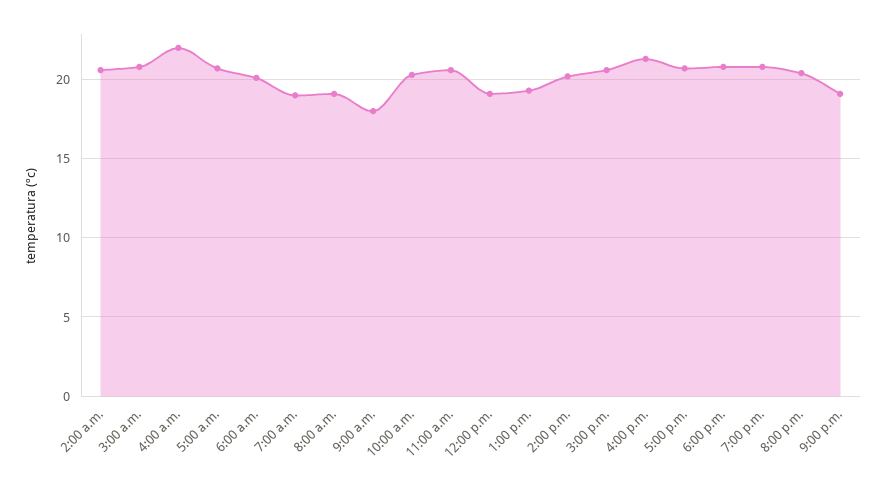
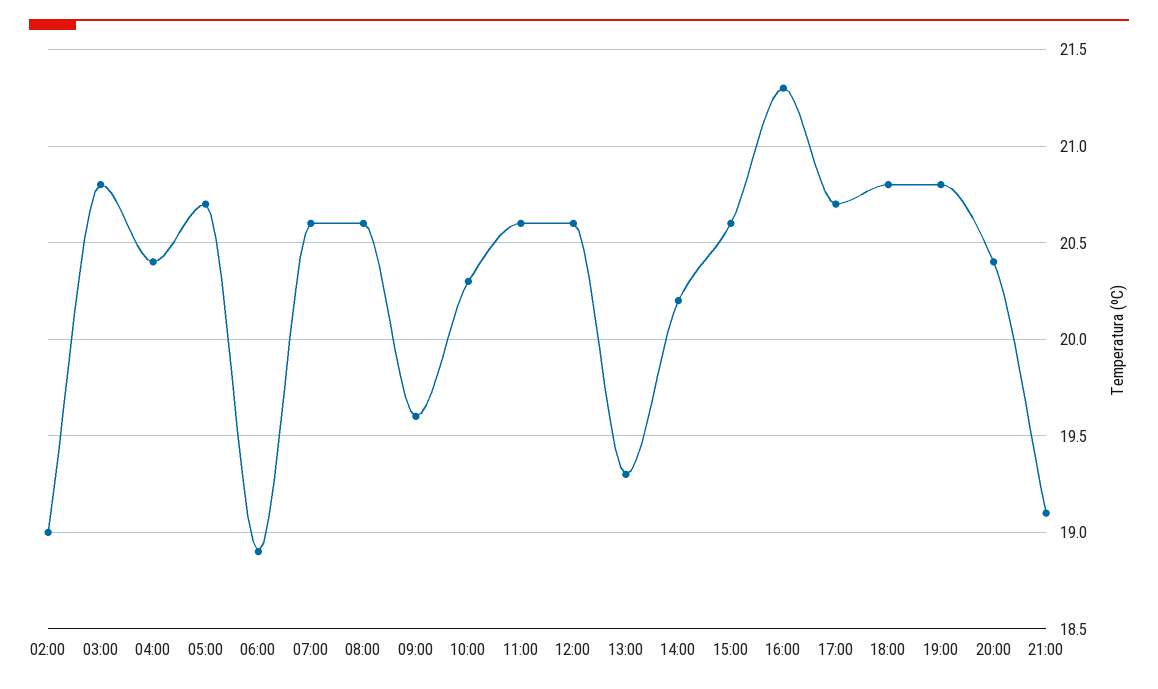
2:00 a.m.: 20.5 -> 19
4:00 a.m.: 22 -> 20.4
6:00 a.m.: 20 -> 18.9
7:00 a.m.: 19 -> 20.6
8:00 a.m.: 19 -> 20.6
9:00 a.m.: 18 -> 19.6
12:00 p.m.: 19 -> 20.6

